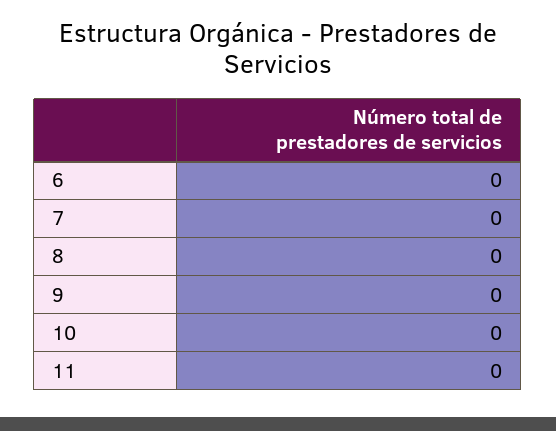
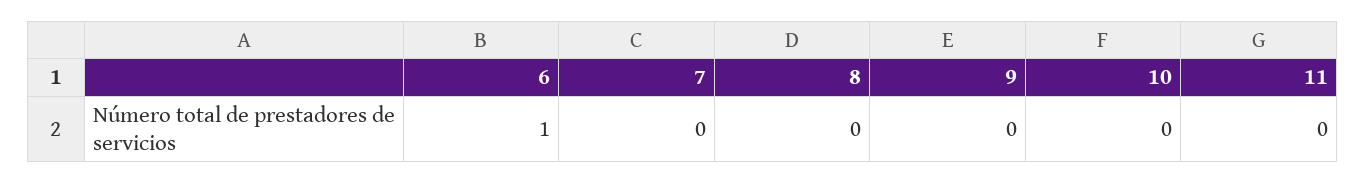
6: 0 -> 1

